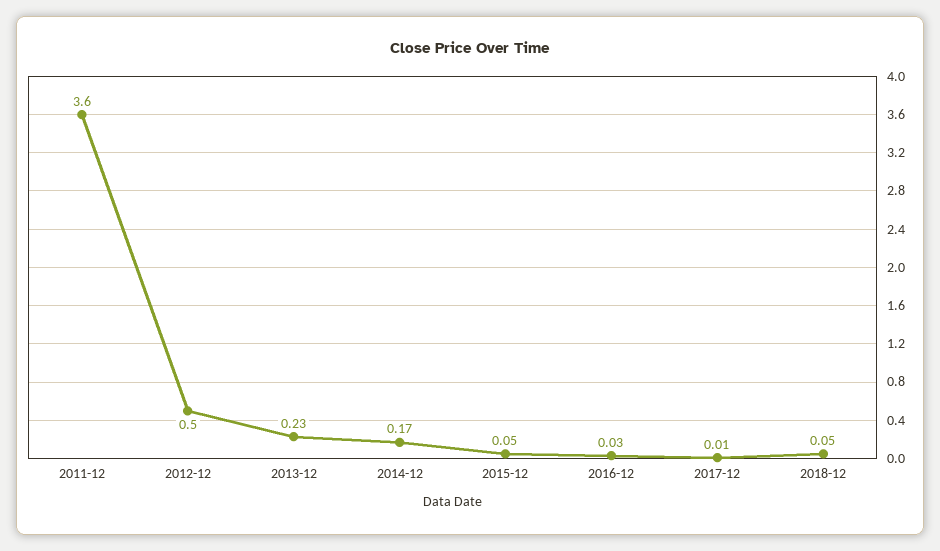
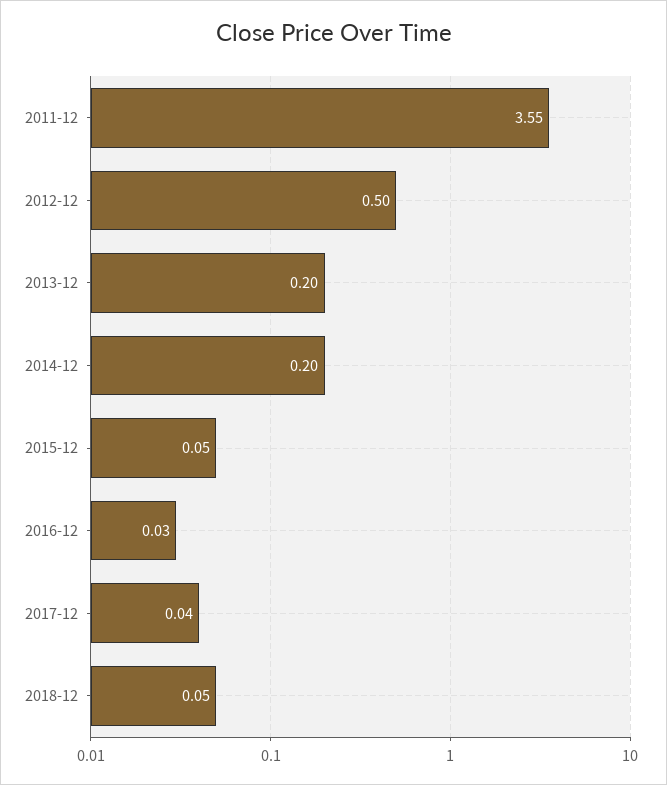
2011-12: 3.6 -> 3.55
2013-12: 0.23 -> 0.2
2014-12: 0.17 -> 0.2
2017-12: 0.01 -> 0.04

